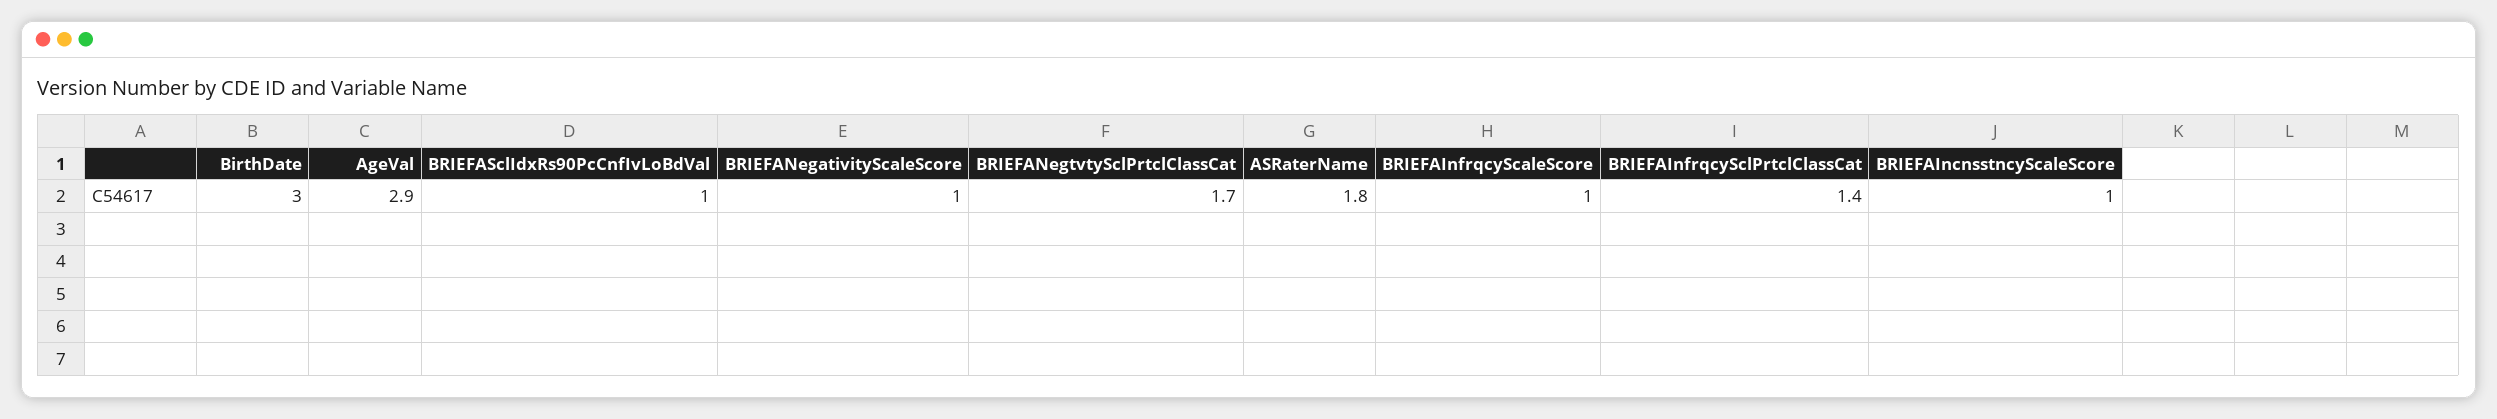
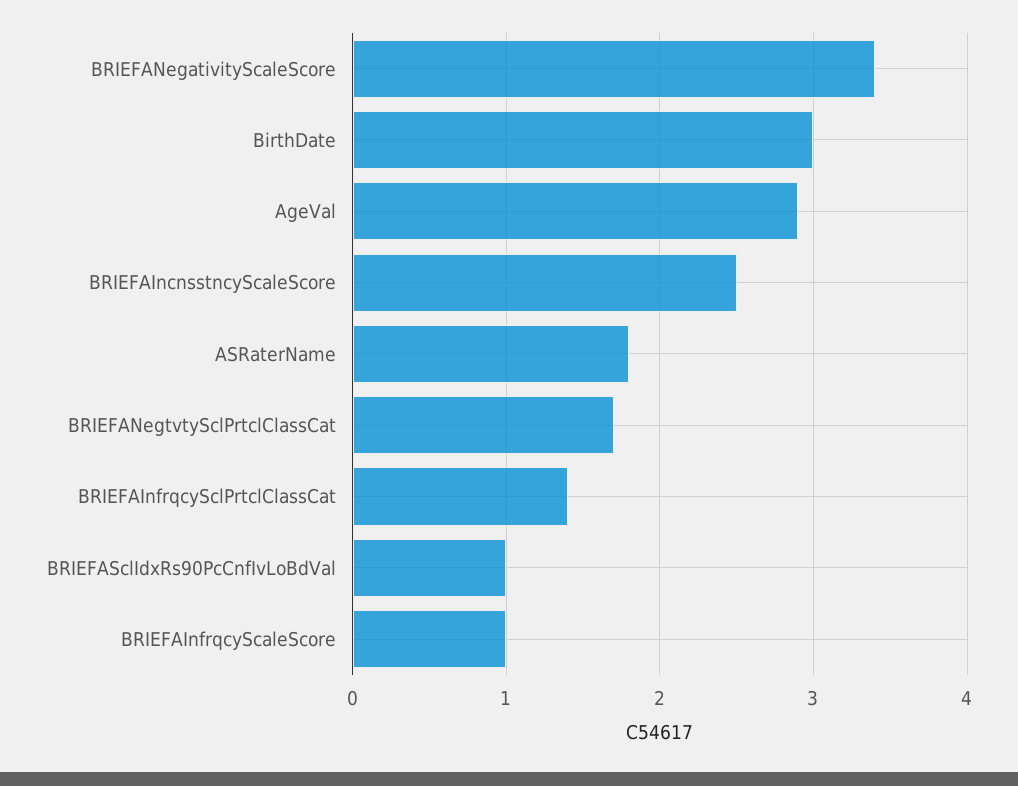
BRIEFANegativityScaleScore: 1 -> 3.4
BRIEFAIncnsstncyScaleScore: 1 -> 2.5

